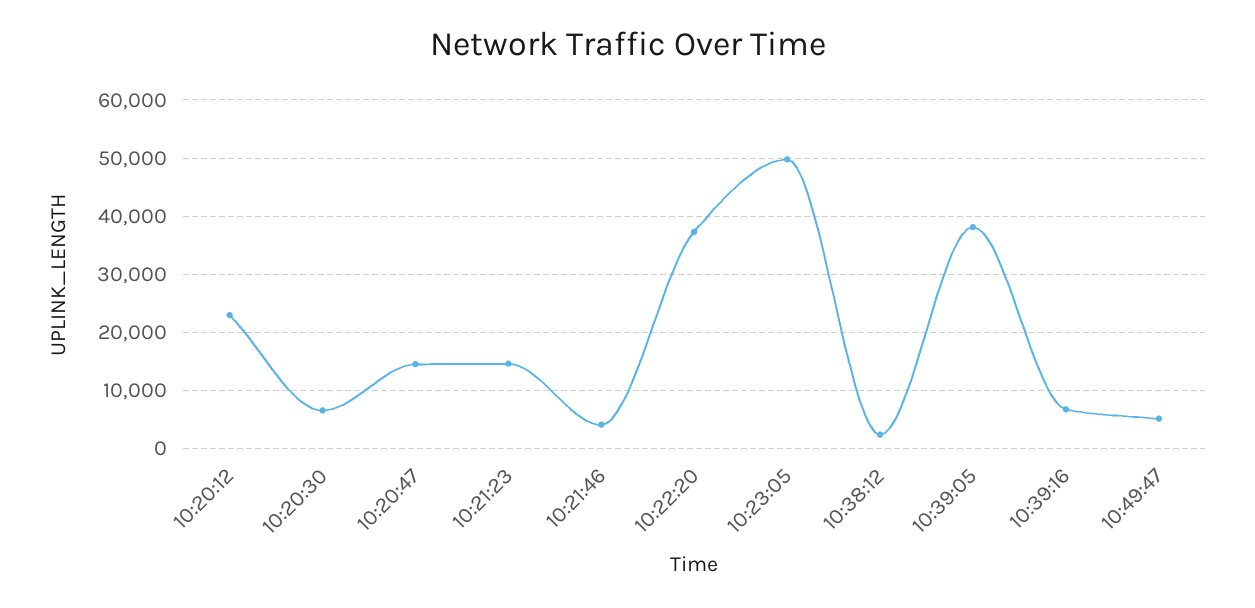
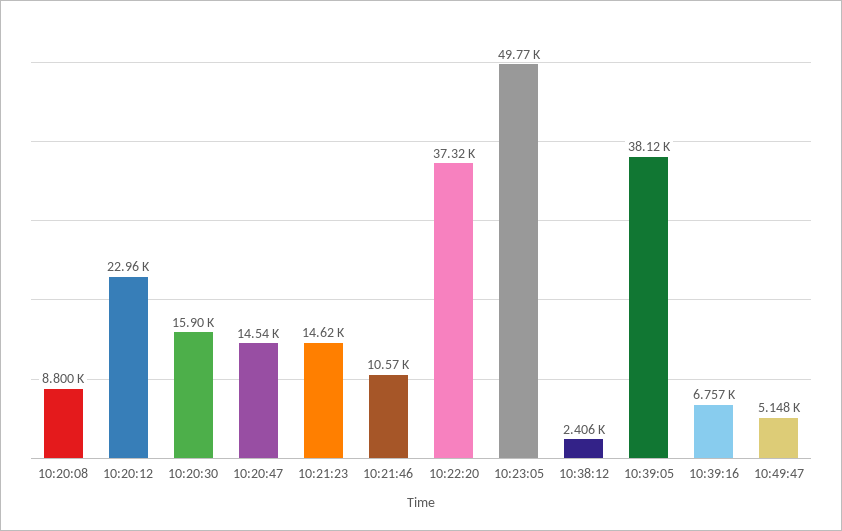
10:20:30: 6000 -> 15900
10:21:46: 4000 -> 10570
10:20:08: none -> 8800

